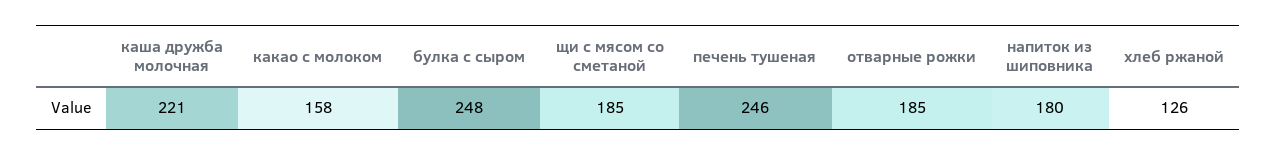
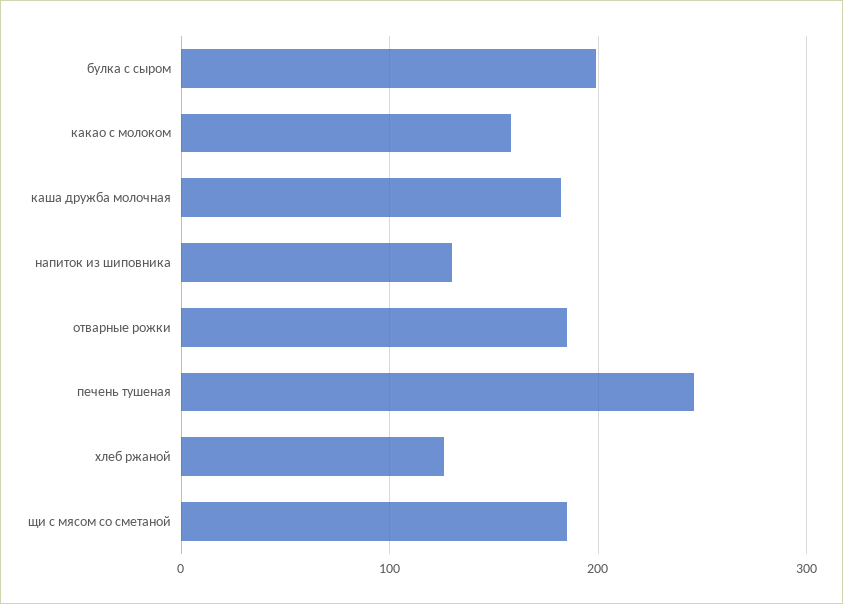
каша дружба молочная: 221 -> 180
булка с сыром: 248 -> 200
напиток из шиповника: 180 -> 130

